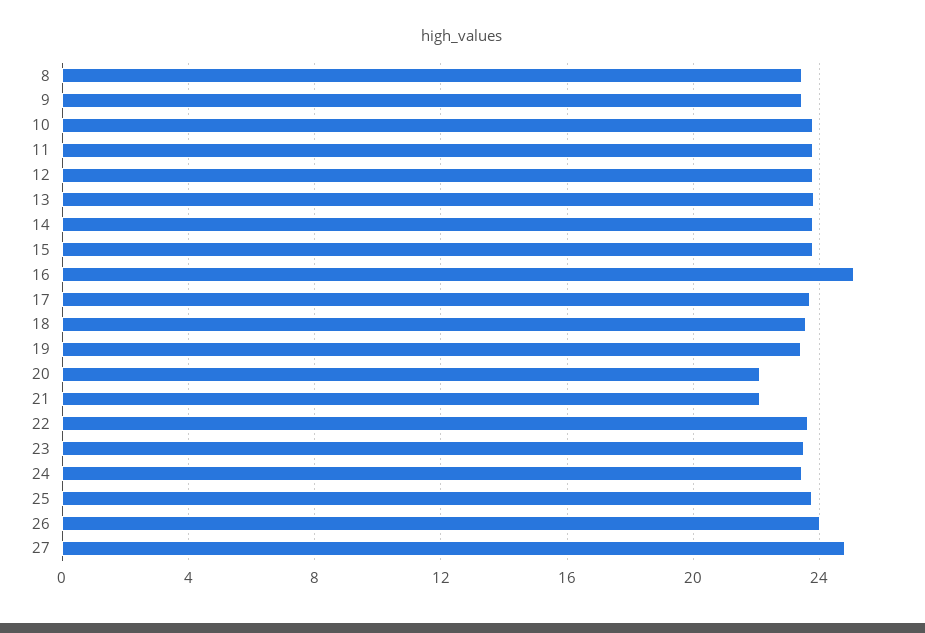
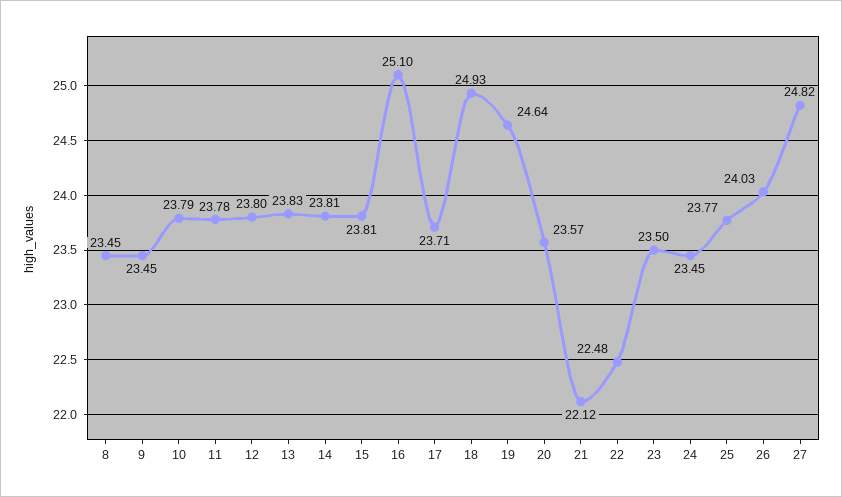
18: 23.5 -> 24.93
19: 23.5 -> 24.64
20: 22 -> 23.57
22: 23.5 -> 22.48

